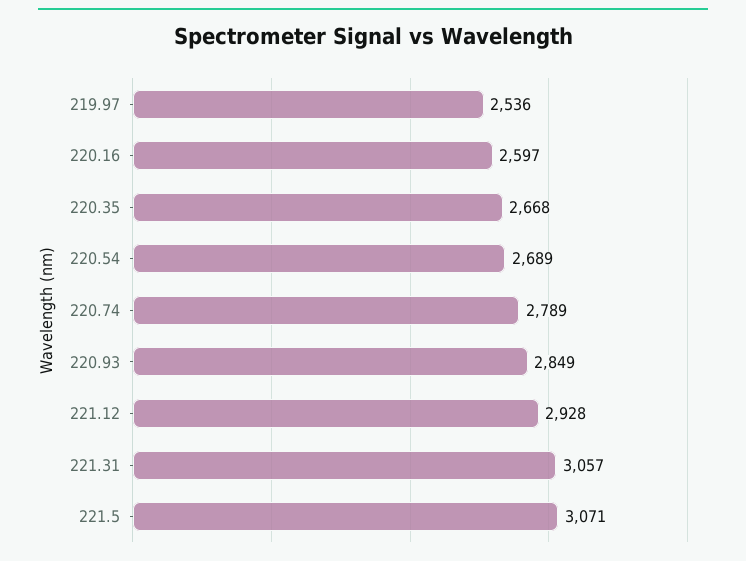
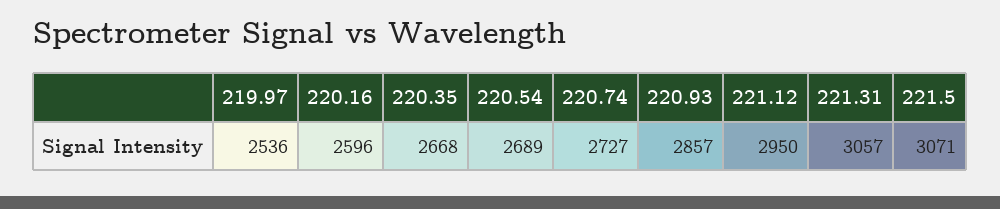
220.16: 2597 -> 2596
220.74: 2789 -> 2727
220.93: 2849 -> 2857
221.12: 2928 -> 2950

